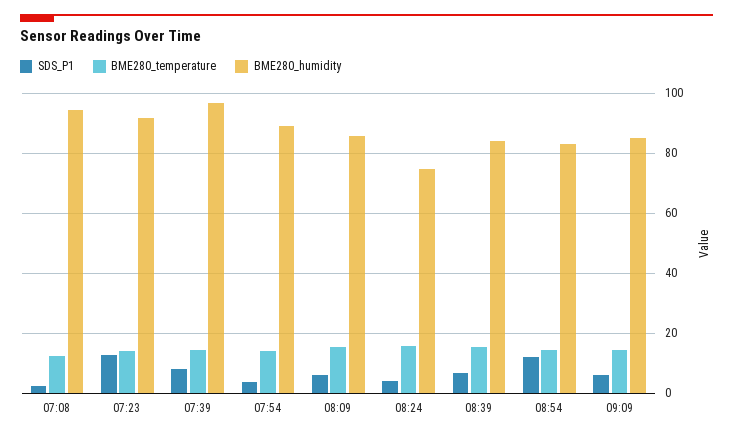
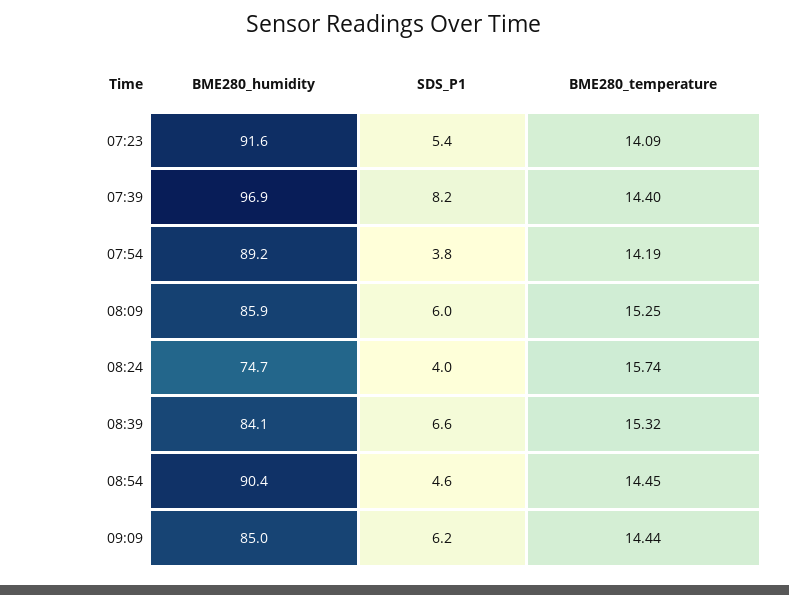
SDS_P1, 07:08: 2.5 -> none
BME280_temperature, 07:08: 12.5 -> none
BME280_humidity, 07:08: 95 -> none
SDS_P1, 07:23: 12.5 -> 5.4
SDS_P1, 08:54: 12.5 -> 4.6
BME280_humidity, 08:54: 82.5 -> 90.4

